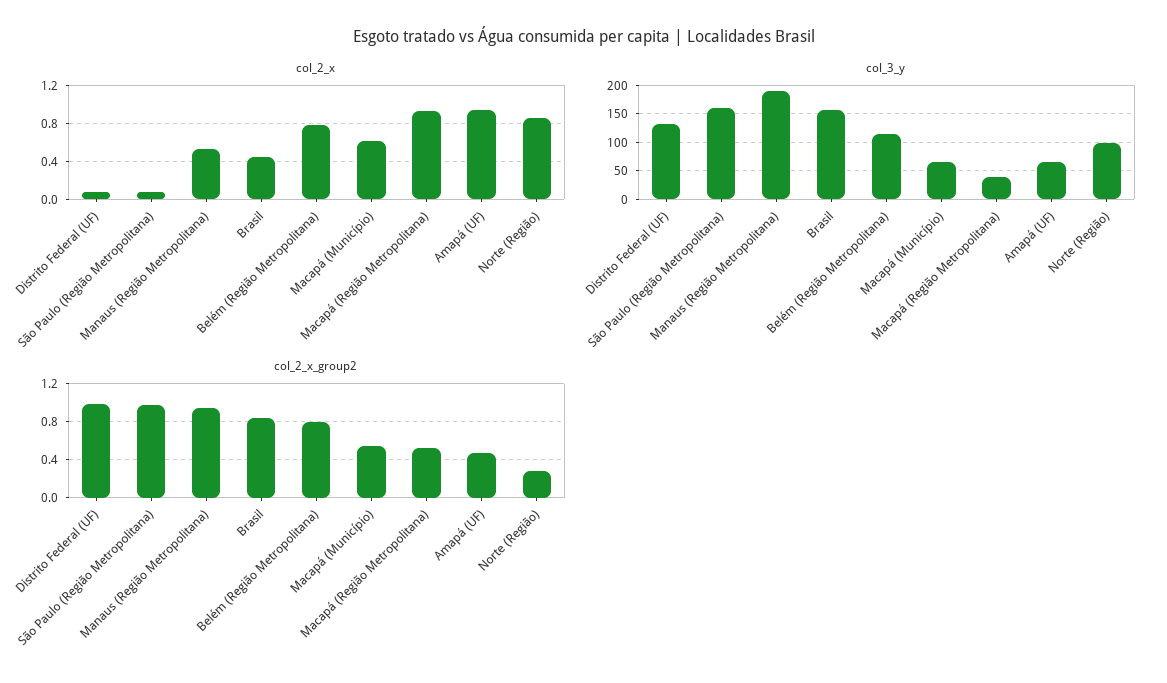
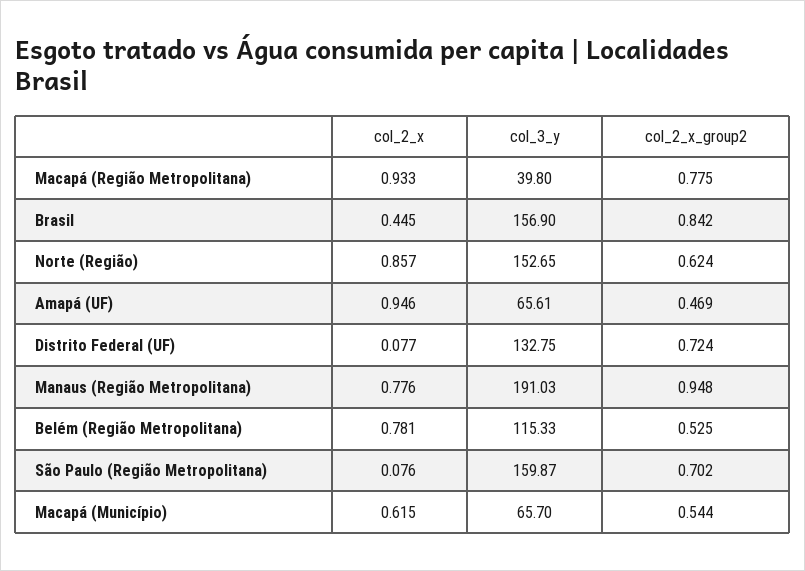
col_2_x, Manaus (Região Metropolitana): 0.5 -> 0.776
col_3_y, Norte (Região): 100 -> 152.65
col_2_x_group2, Distrito Federal (UF): 1 -> 0.724
col_2_x_group2, São Paulo (Região Metropolitana): 1 -> 0.702
col_2_x_group2, Belém (Região Metropolitana): 0.8 -> 0.525
col_2_x_group2, Macapá (Região Metropolitana): 0.5 -> 0.775
col_2_x_group2, Norte (Região): 0.3 -> 0.624

